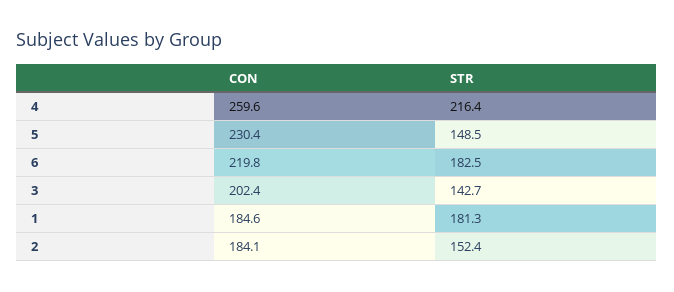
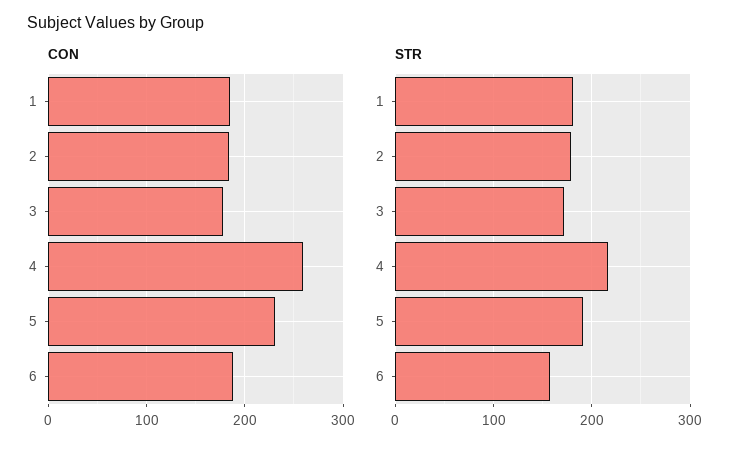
STR, 5: 148.5 -> 190
CON, 6: 219.8 -> 190
STR, 6: 182.5 -> 160
CON, 3: 202.4 -> 180
STR, 3: 142.7 -> 170
STR, 2: 152.4 -> 180

